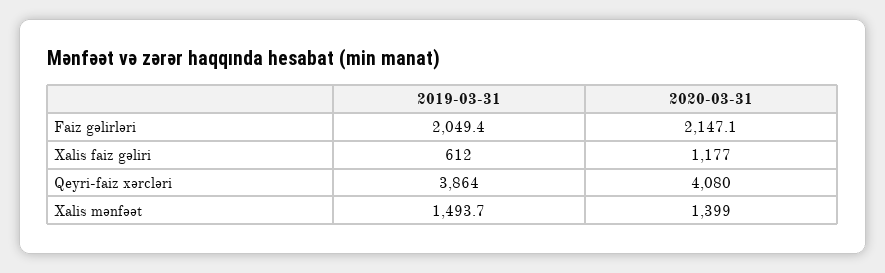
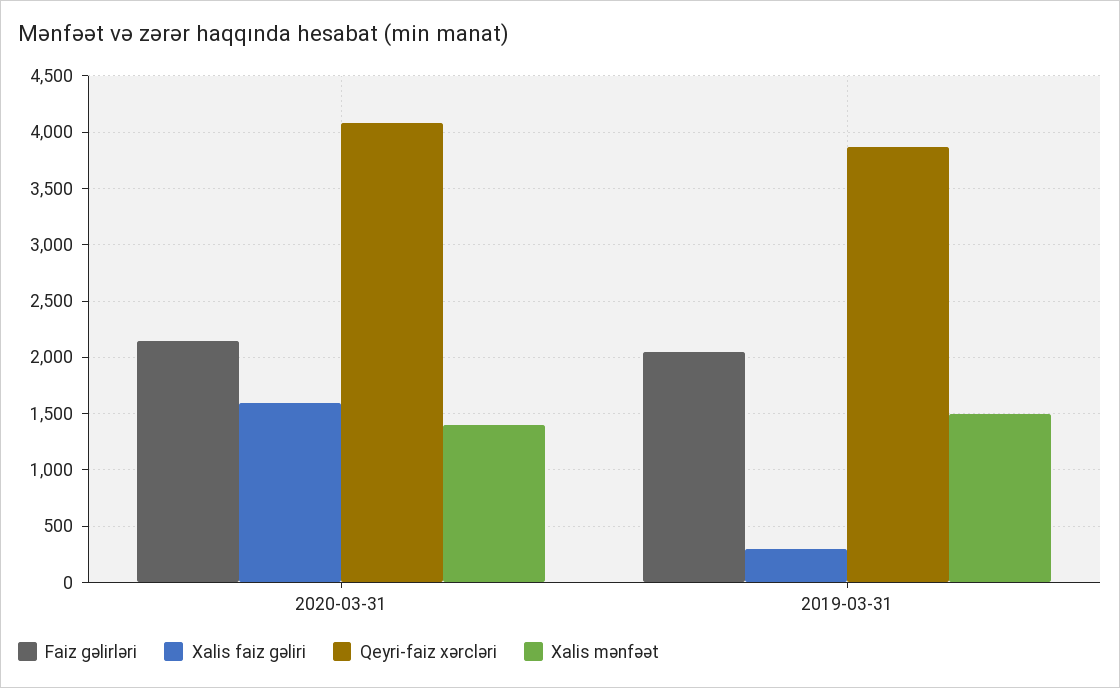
Xalis faiz gəliri, 2019-03-31: 612 -> 300
Xalis faiz gəliri, 2020-03-31: 1177 -> 1600

